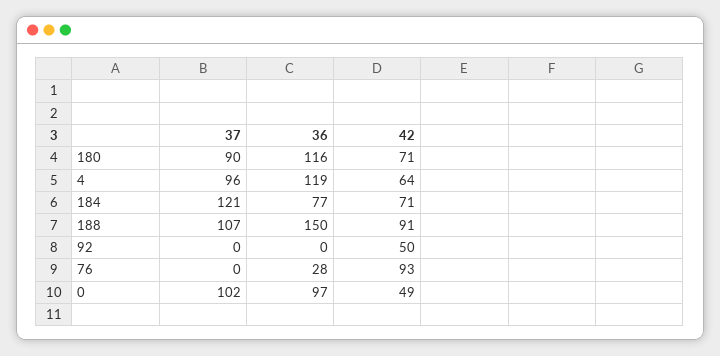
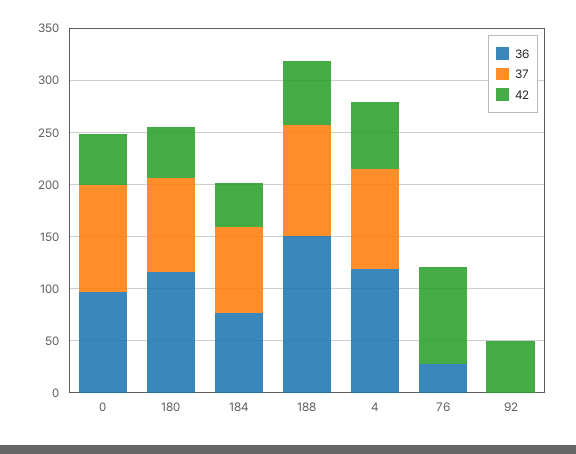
42, 180: 71 -> 50
37, 184: 121 -> 80
42, 184: 71 -> 40
42, 188: 91 -> 60

